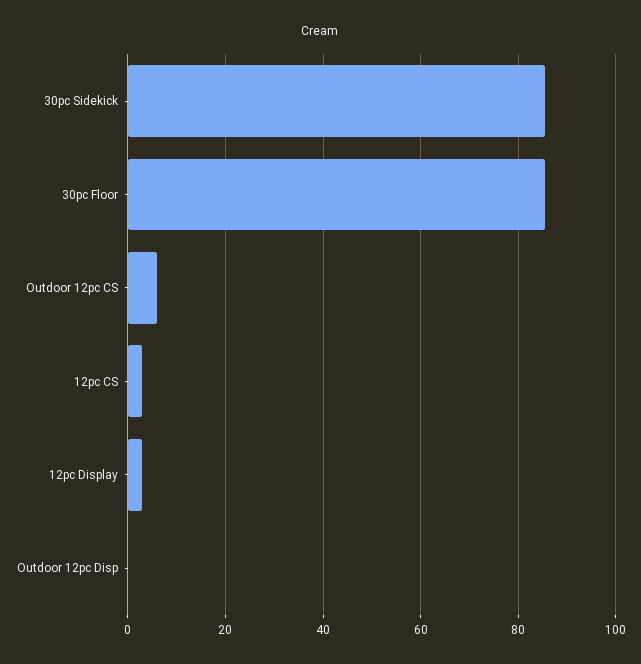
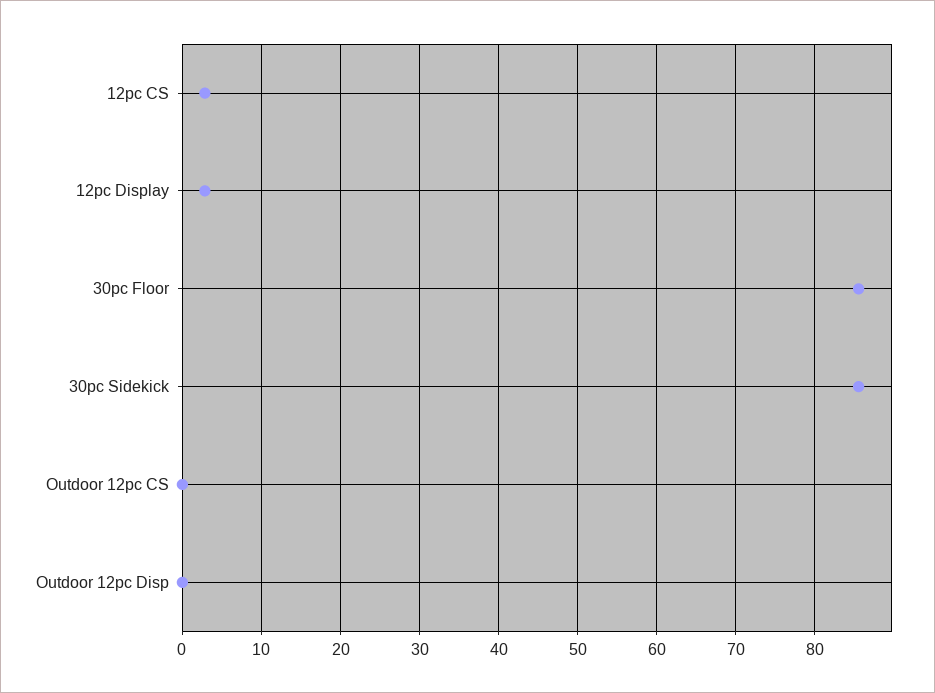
Outdoor 12pc CS: 6 -> 0

